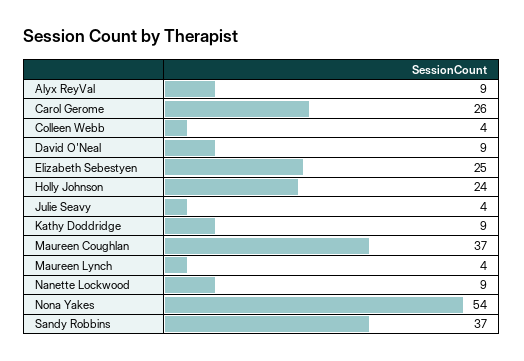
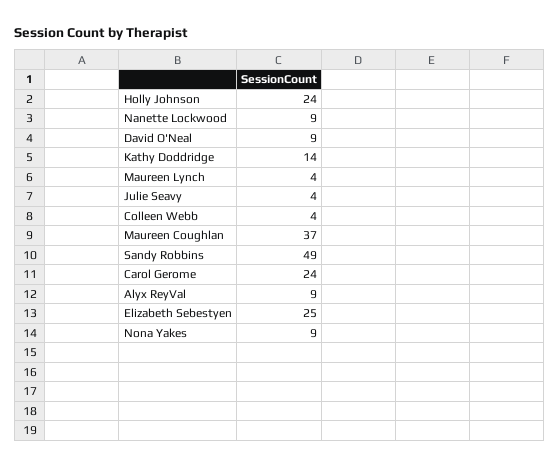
Carol Gerome: 26 -> 24
Kathy Doddridge: 9 -> 14
Nona Yakes: 54 -> 9
Sandy Robbins: 37 -> 49

